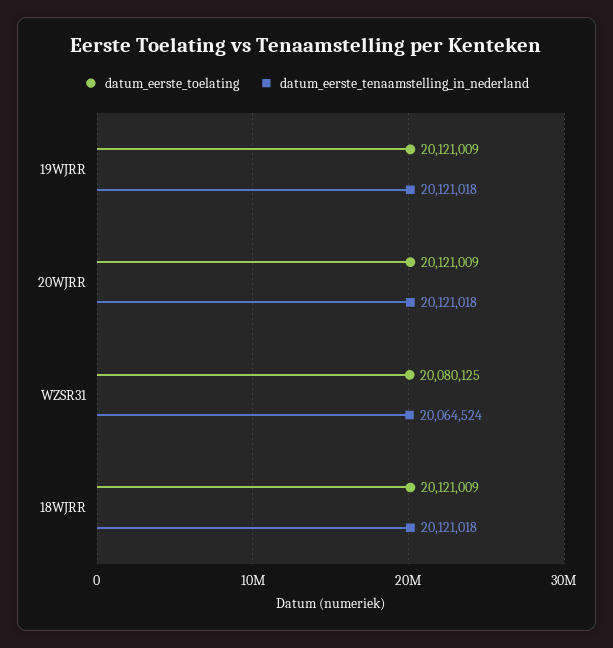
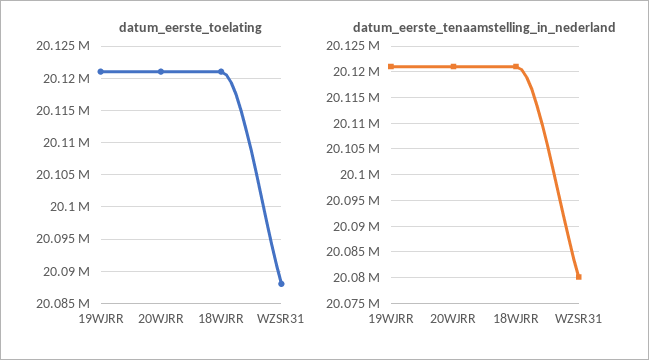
datum_eerste_toelating, WZSR31: 20080125 -> 20088000
datum_eerste_tenaamstelling_in_nederland, WZSR31: 20064524 -> 20080000

